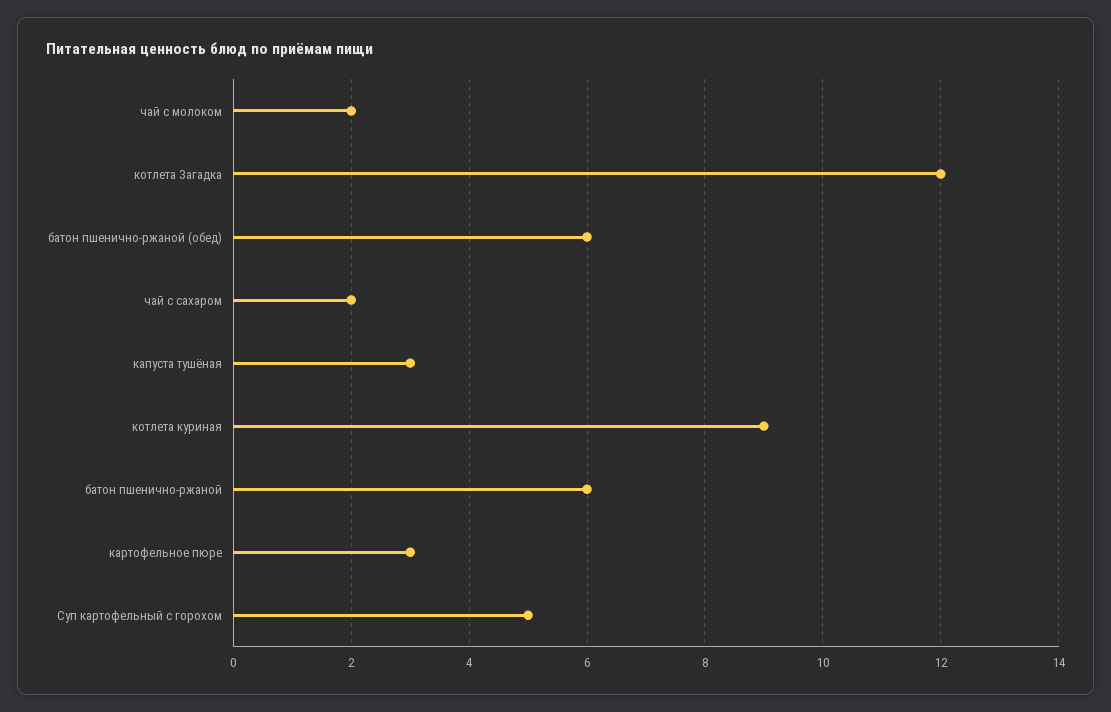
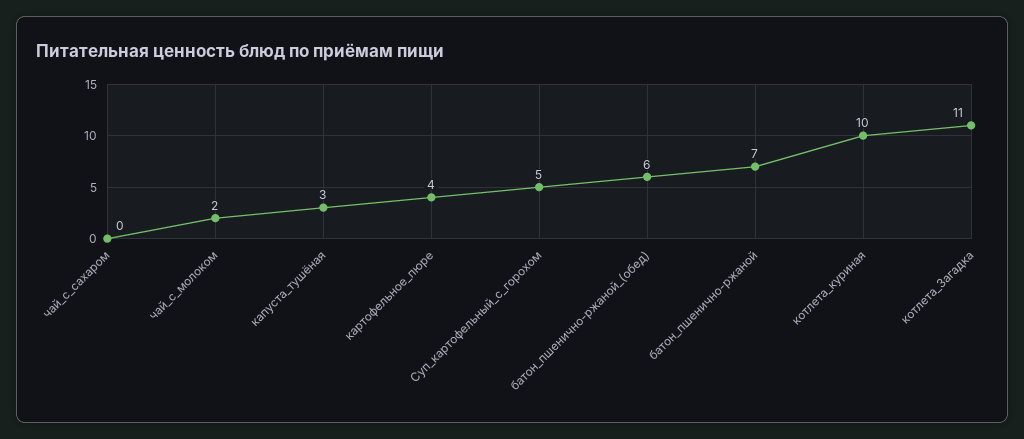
котлета Загадка: 12 -> 11
чай с сахаром: 2 -> 0
котлета куриная: 9 -> 10
батон пшенично-ржаной: 6 -> 7
картофельное пюре: 3 -> 4

